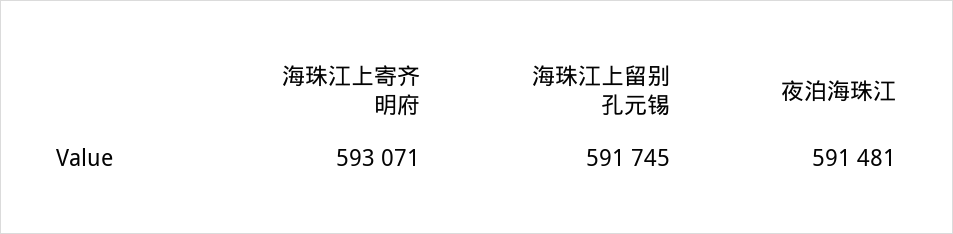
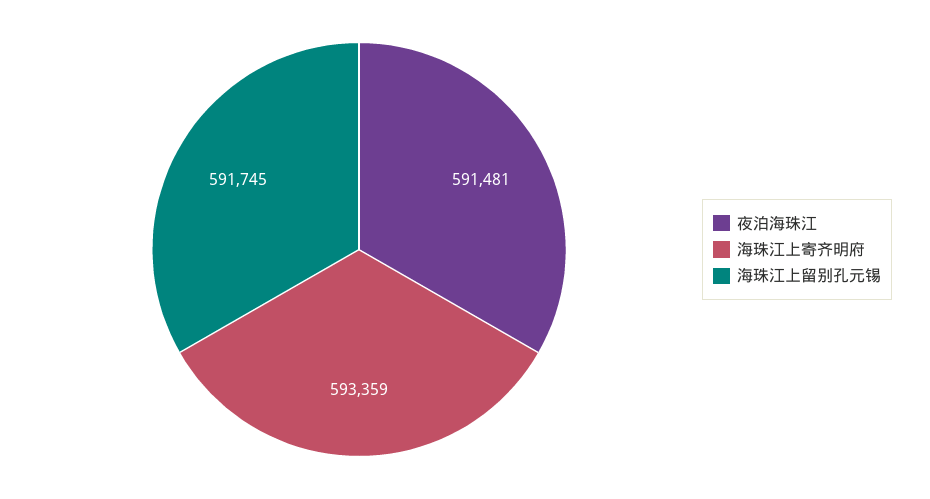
海珠江上寄齐明府: 593071 -> 593359

